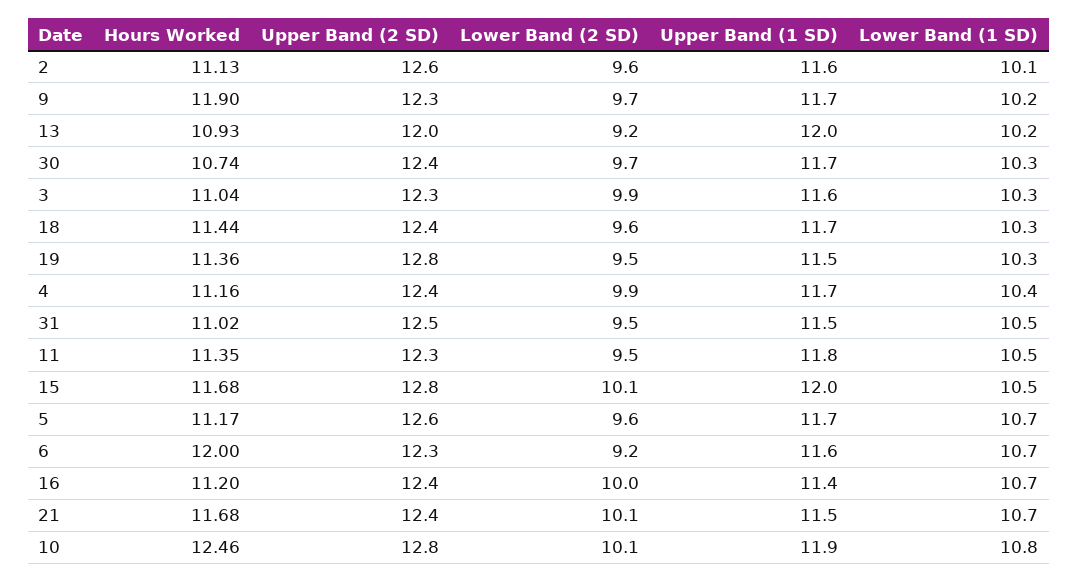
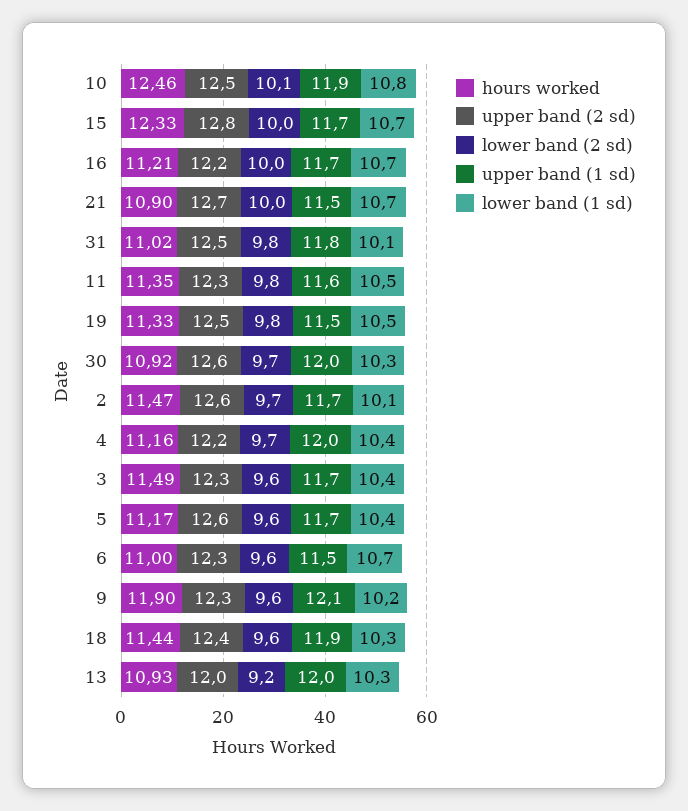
Hours Worked, 2: 11.13 -> 11.47
Lower Band (2 SD), 2: 9.6 -> 9.7
Upper Band (1 SD), 2: 11.6 -> 11.7
Lower Band (2 SD), 9: 9.7 -> 9.6
Upper Band (1 SD), 9: 11.7 -> 12.1
Lower Band (1 SD), 13: 10.2 -> 10.3
Hours Worked, 30: 10.74 -> 10.92
Upper Band (2 SD), 30: 12.4 -> 12.6
Upper Band (1 SD), 30: 11.7 -> 12
Hours Worked, 3: 11.04 -> 11.49
Lower Band (2 SD), 3: 9.9 -> 9.6
Upper Band (1 SD), 3: 11.6 -> 11.7
Lower Band (1 SD), 3: 10.3 -> 10.4
Upper Band (1 SD), 18: 11.7 -> 11.9
Hours Worked, 19: 11.36 -> 11.33
Upper Band (2 SD), 19: 12.8 -> 12.5
Lower Band (2 SD), 19: 9.5 -> 9.8
Lower Band (1 SD), 19: 10.3 -> 10.5
Upper Band (2 SD), 4: 12.4 -> 12.2
Lower Band (2 SD), 4: 9.9 -> 9.7
Upper Band (1 SD), 4: 11.7 -> 12
Lower Band (2 SD), 31: 9.5 -> 9.8
Upper Band (1 SD), 31: 11.5 -> 11.8
Lower Band (1 SD), 31: 10.5 -> 10.1
Lower Band (2 SD), 11: 9.5 -> 9.8
Upper Band (1 SD), 11: 11.8 -> 11.6
Hours Worked, 15: 11.68 -> 12.33
Lower Band (2 SD), 15: 10.1 -> 10
Upper Band (1 SD), 15: 12 -> 11.7
Lower Band (1 SD), 15: 10.5 -> 10.7
Lower Band (1 SD), 5: 10.7 -> 10.4
Hours Worked, 6: 12 -> 11
Lower Band (2 SD), 6: 9.2 -> 9.6
Upper Band (1 SD), 6: 11.6 -> 11.5
Hours Worked, 16: 11.2 -> 11.21
Upper Band (2 SD), 16: 12.4 -> 12.2
Upper Band (1 SD), 16: 11.4 -> 11.7
Hours Worked, 21: 11.68 -> 10.9
Upper Band (2 SD), 21: 12.4 -> 12.7
Lower Band (2 SD), 21: 10.1 -> 10
Upper Band (2 SD), 10: 12.8 -> 12.5

